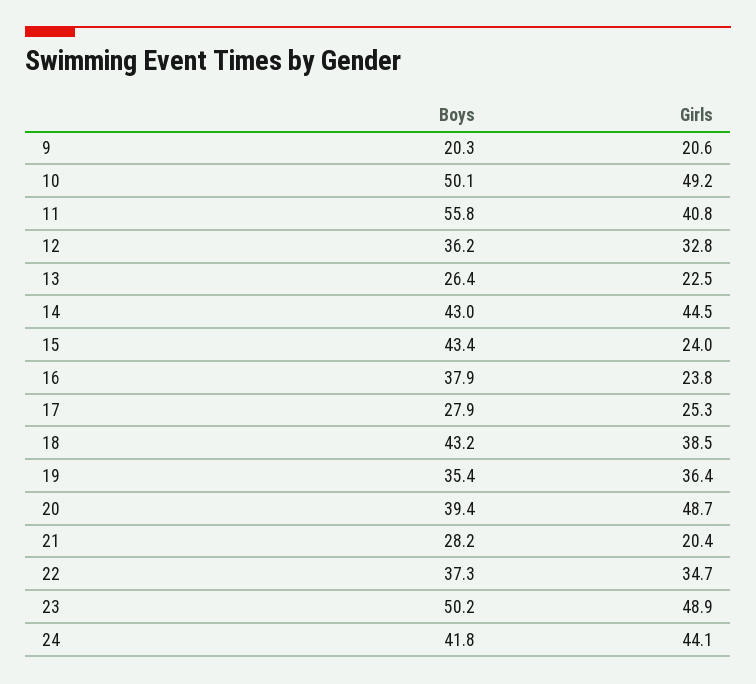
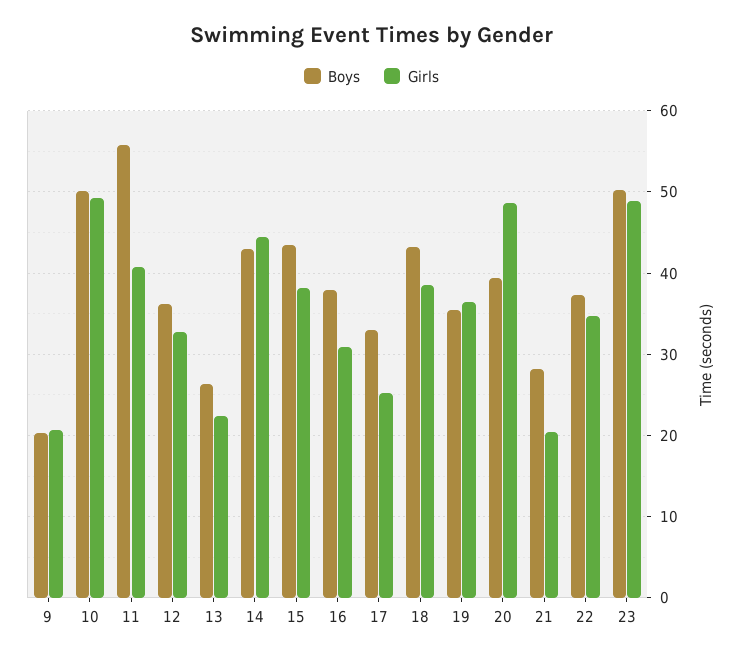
Girls, 15: 24 -> 38
Girls, 16: 23.8 -> 31
Boys, 17: 27.9 -> 33
Boys, 24: 41.8 -> none
Girls, 24: 44.1 -> none

